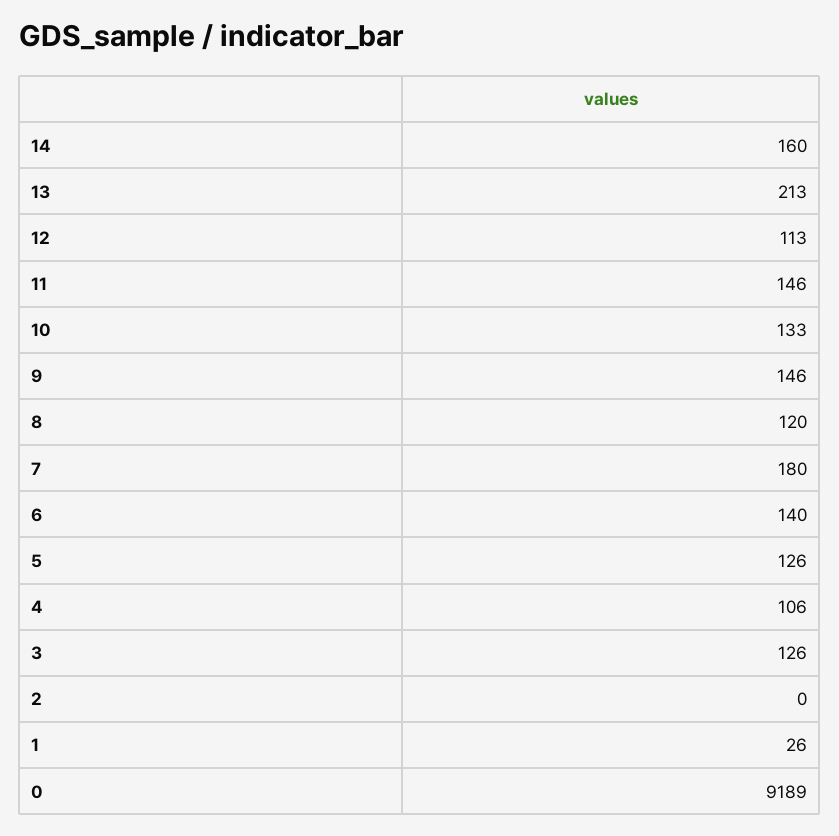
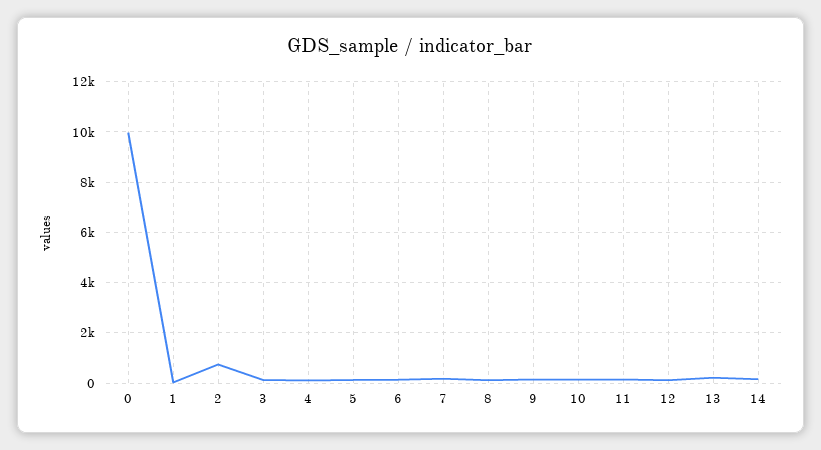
2: 0 -> 750
0: 9189 -> 10000

